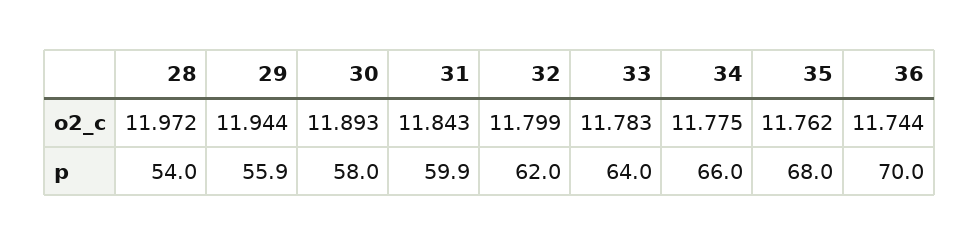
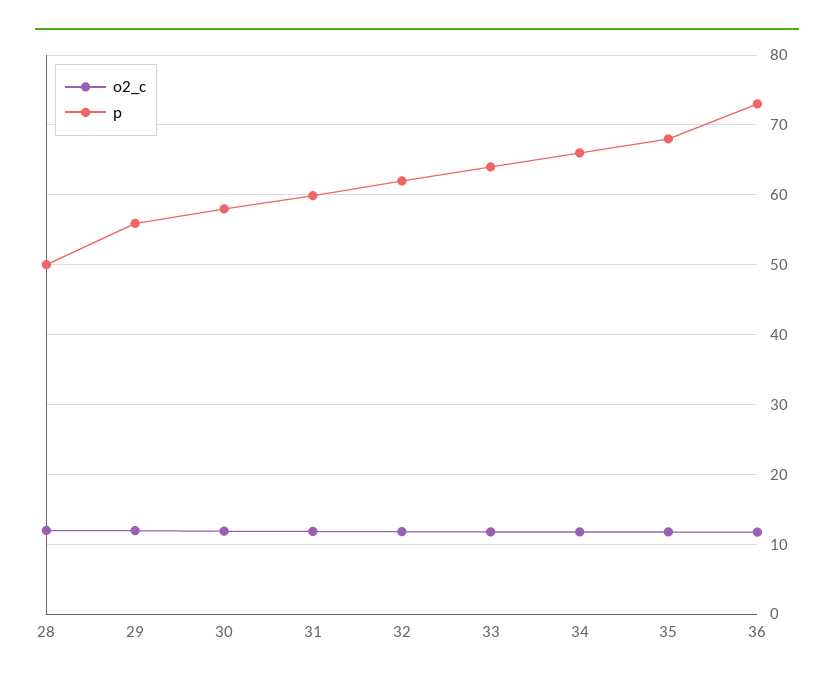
p, 28: 54 -> 50
p, 36: 70 -> 73

